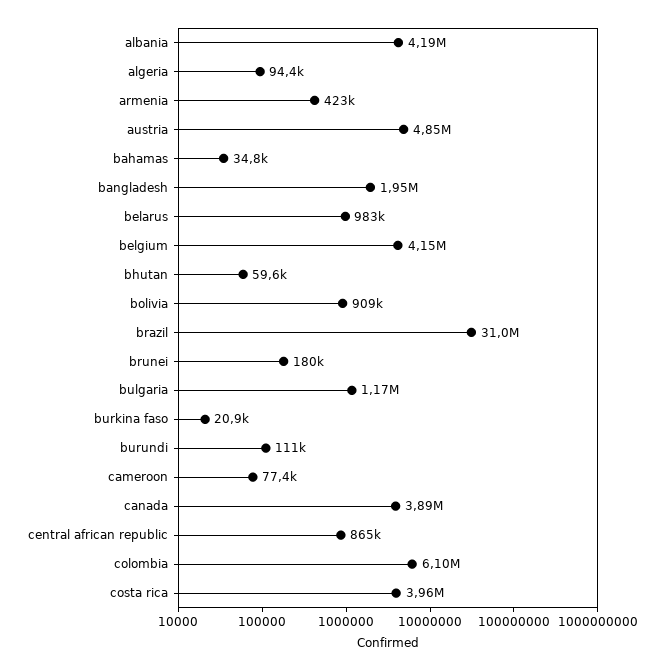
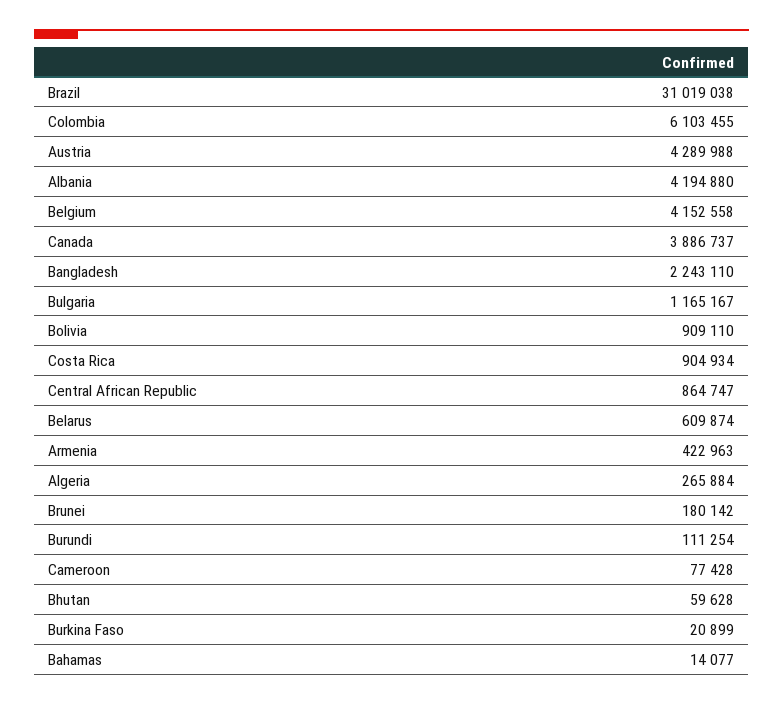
algeria: 94400 -> 265884
austria: 4850000 -> 4289988
bahamas: 34800 -> 14077
bangladesh: 1950000 -> 2243110
belarus: 983000 -> 609874
costa rica: 3960000 -> 904934

